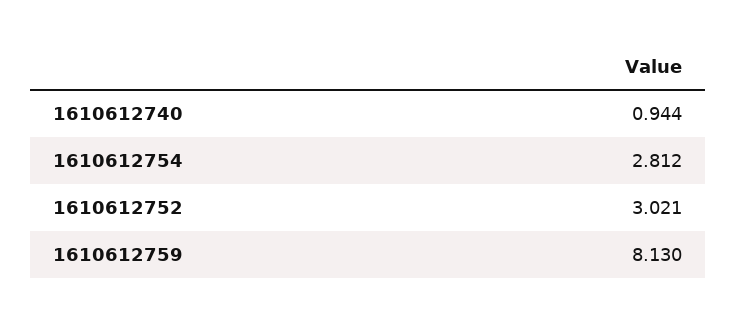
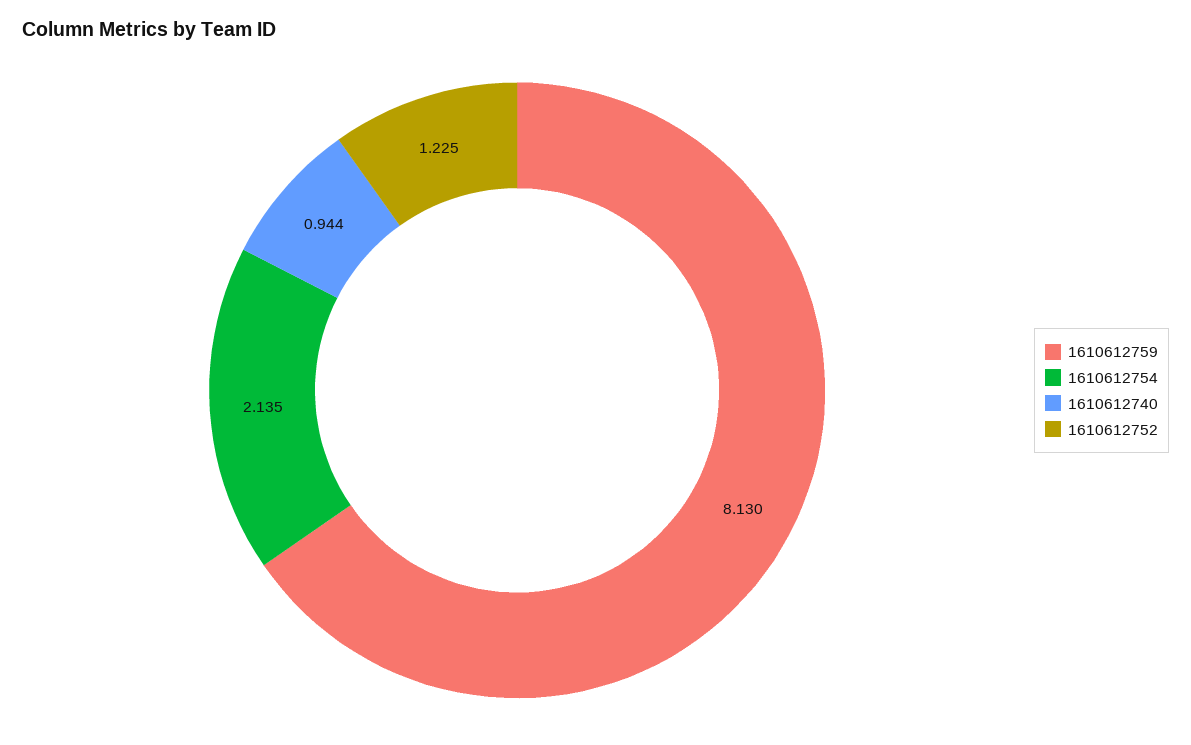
1610612754: 2.812 -> 2.135
1610612752: 3.021 -> 1.225

